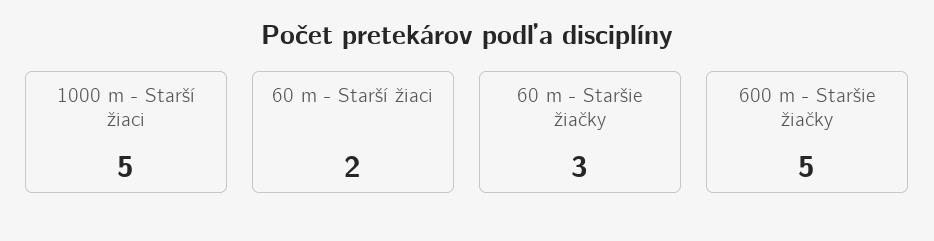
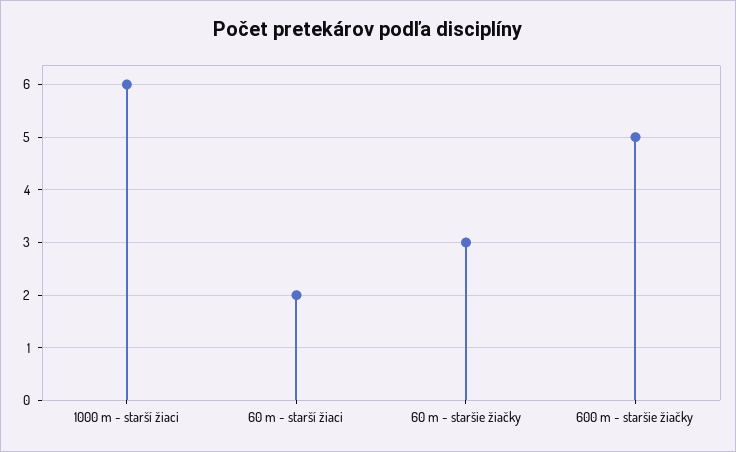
1000 m - Starší žiaci: 5 -> 6

